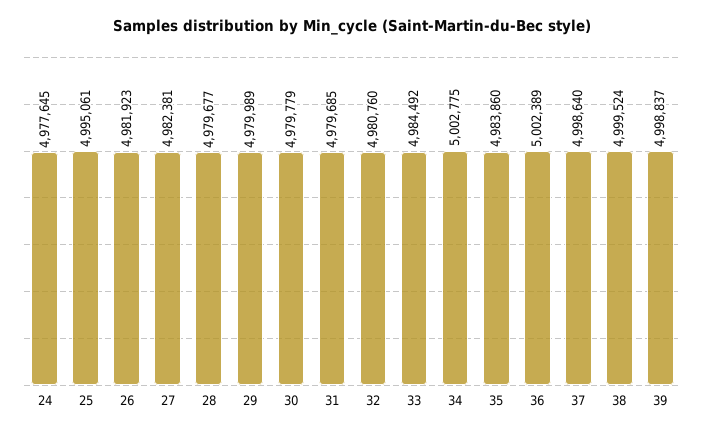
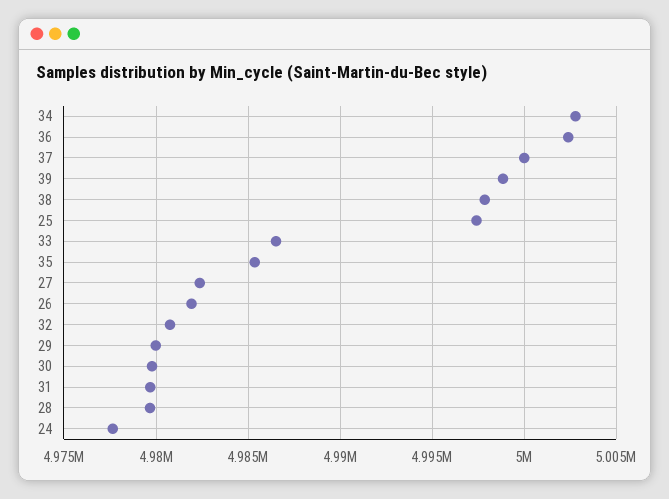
25: 4995061 -> 4997500
33: 4984492 -> 4986500
35: 4983860 -> 4985500
37: 4998640 -> 5000000
38: 4999524 -> 4998000

